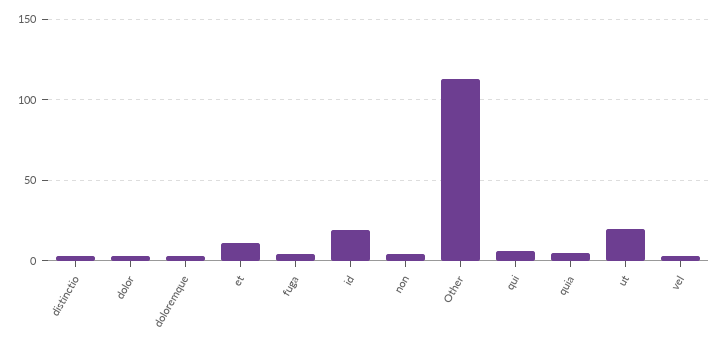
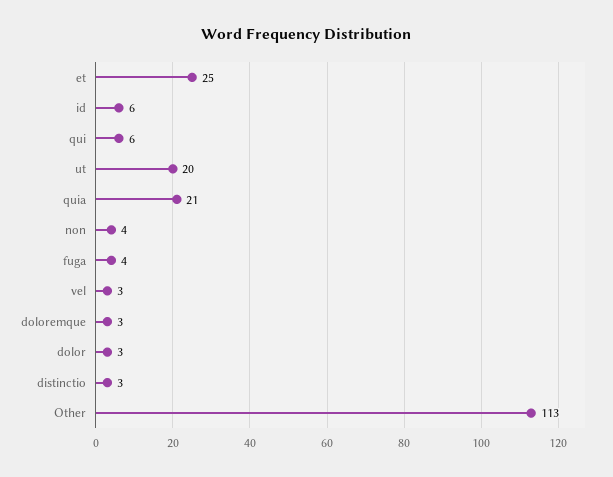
et: 10 -> 25
id: 20 -> 6
quia: 5 -> 21

